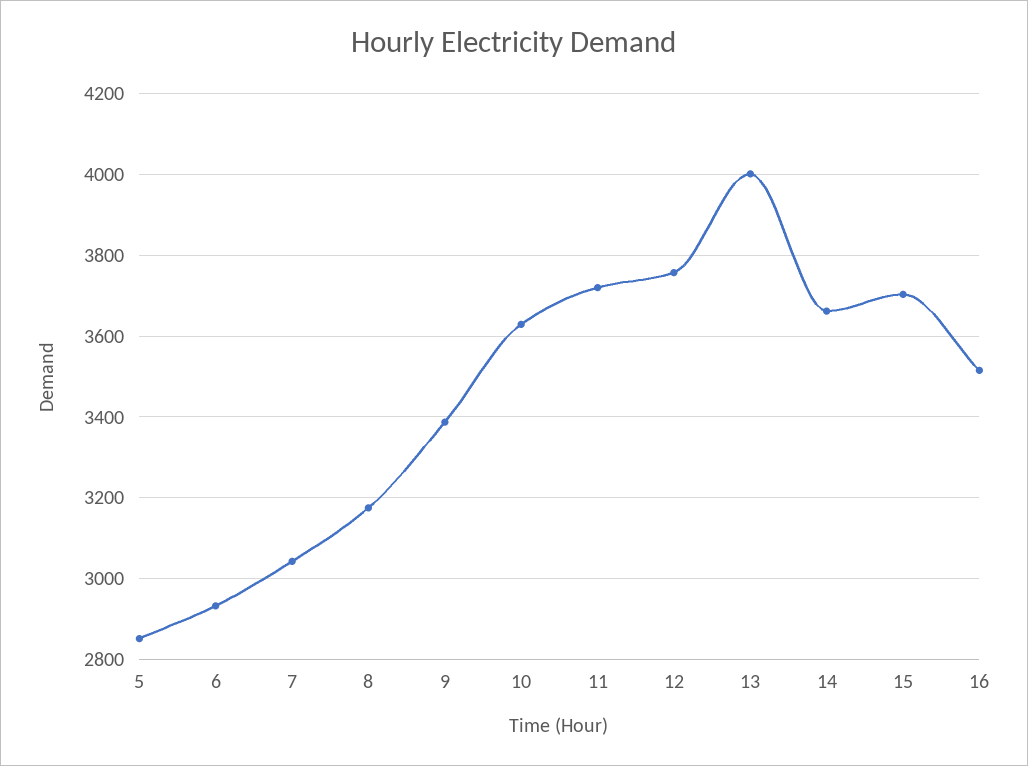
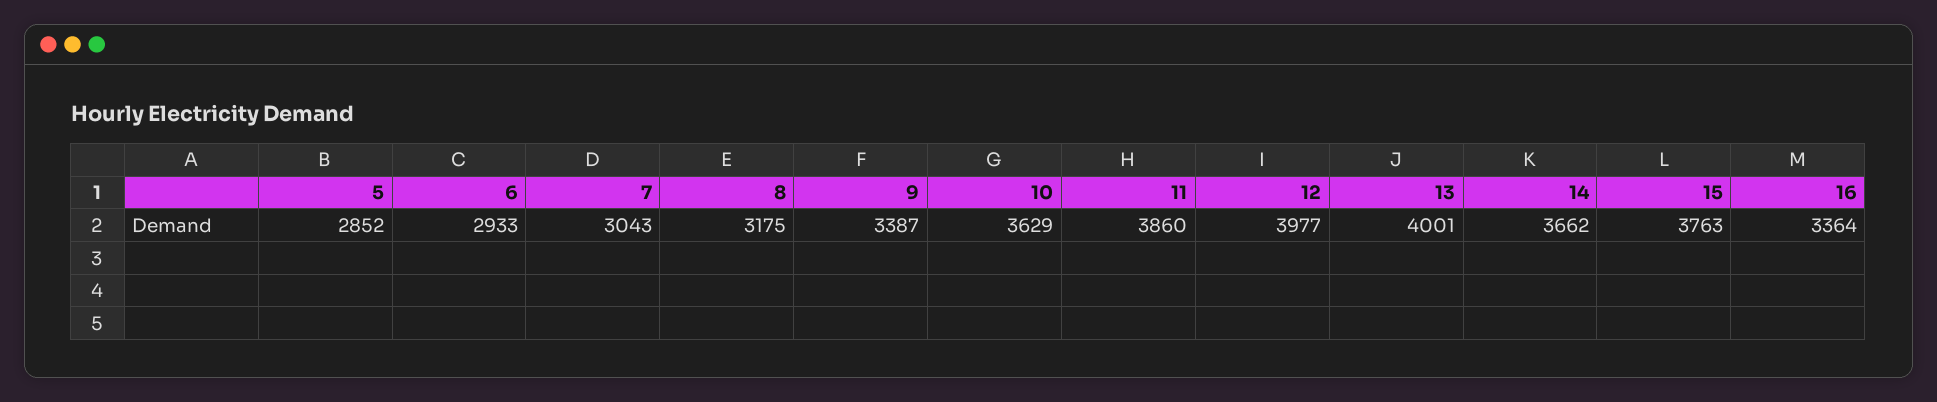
11: 3720 -> 3860
12: 3760 -> 3977
15: 3700 -> 3763
16: 3520 -> 3364

